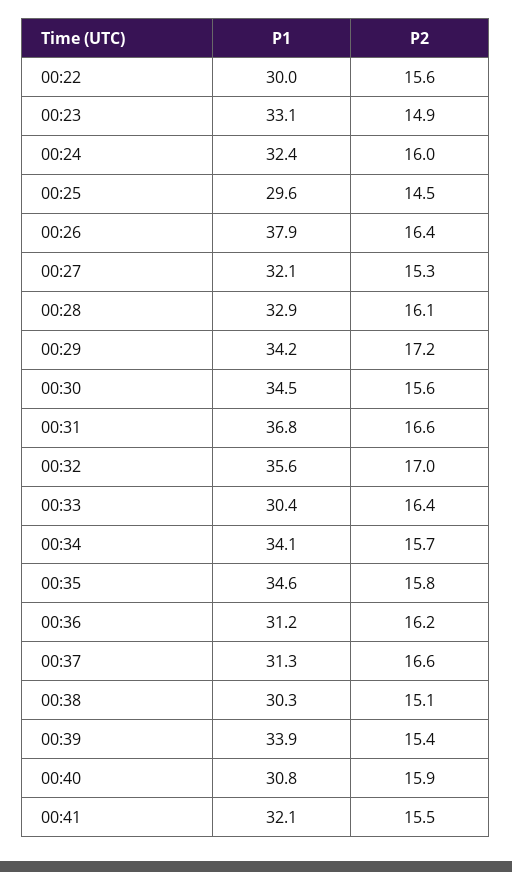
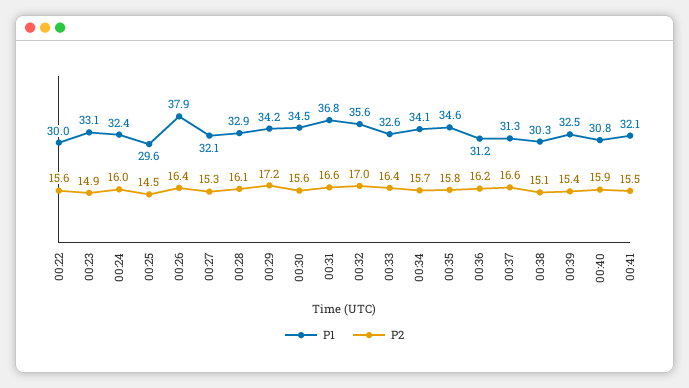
P1, 00:33: 30.4 -> 32.6
P1, 00:39: 33.9 -> 32.5

